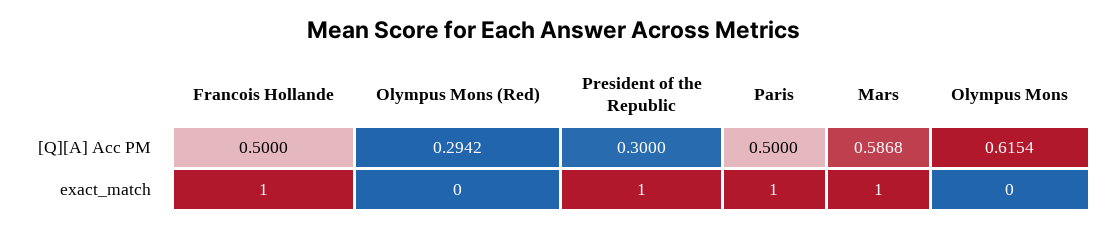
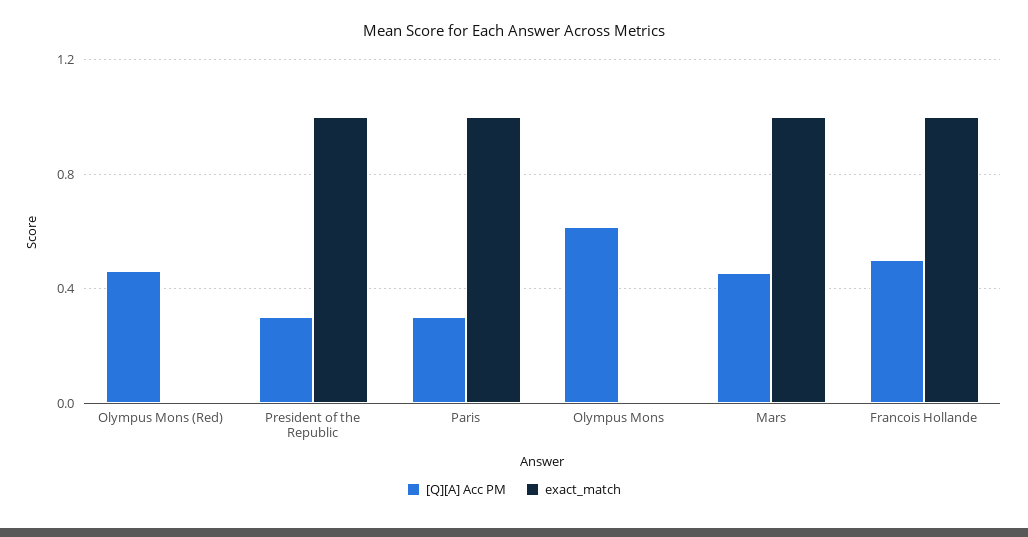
[Q][A] Acc PM, Olympus Mons (Red): 0.2942 -> 0.45
[Q][A] Acc PM, Paris: 0.5 -> 0.3
[Q][A] Acc PM, Mars: 0.5868 -> 0.45

